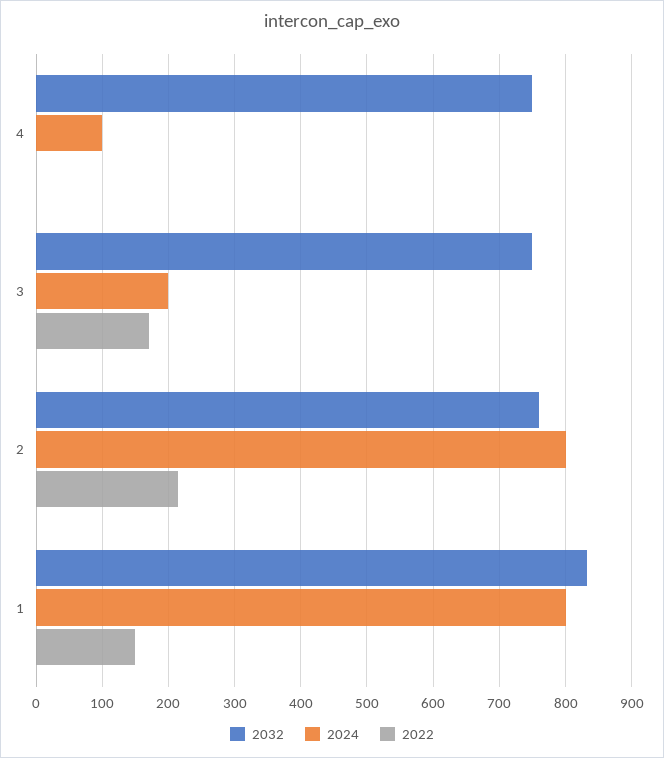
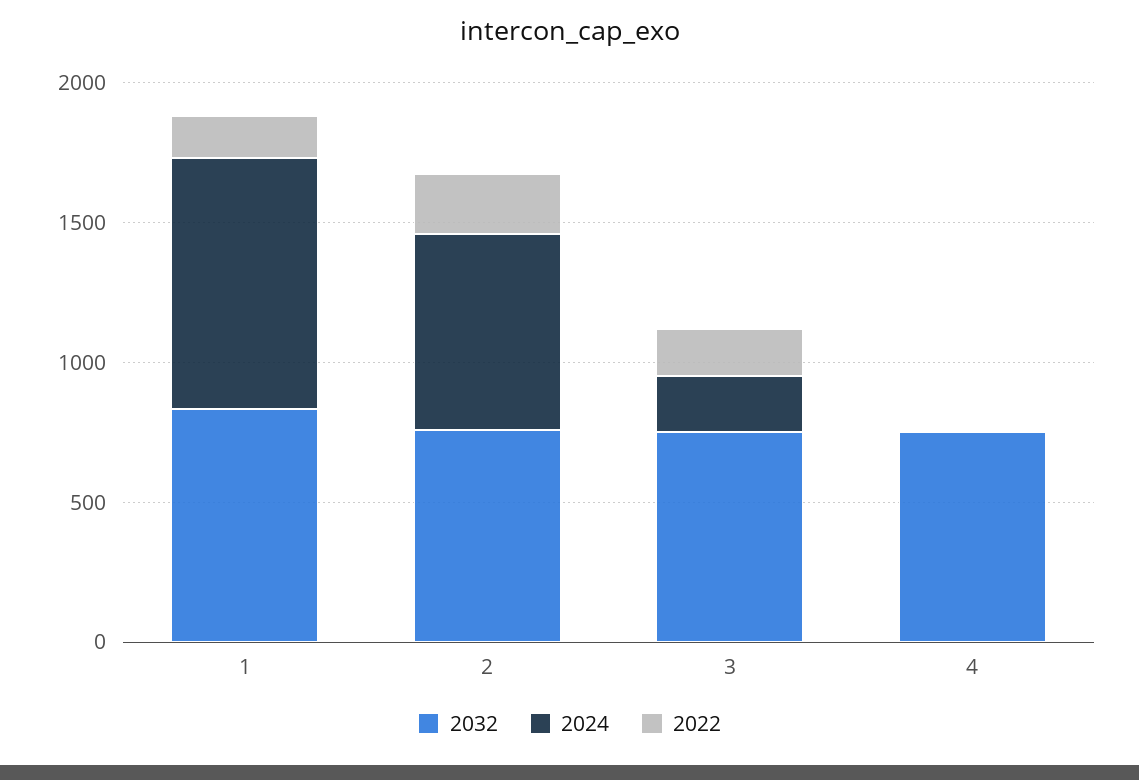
2024, 4: 100 -> 0
2024, 2: 800 -> 700
2024, 1: 800 -> 900

